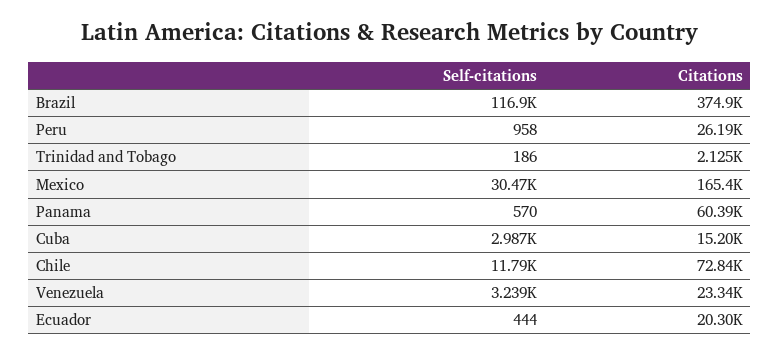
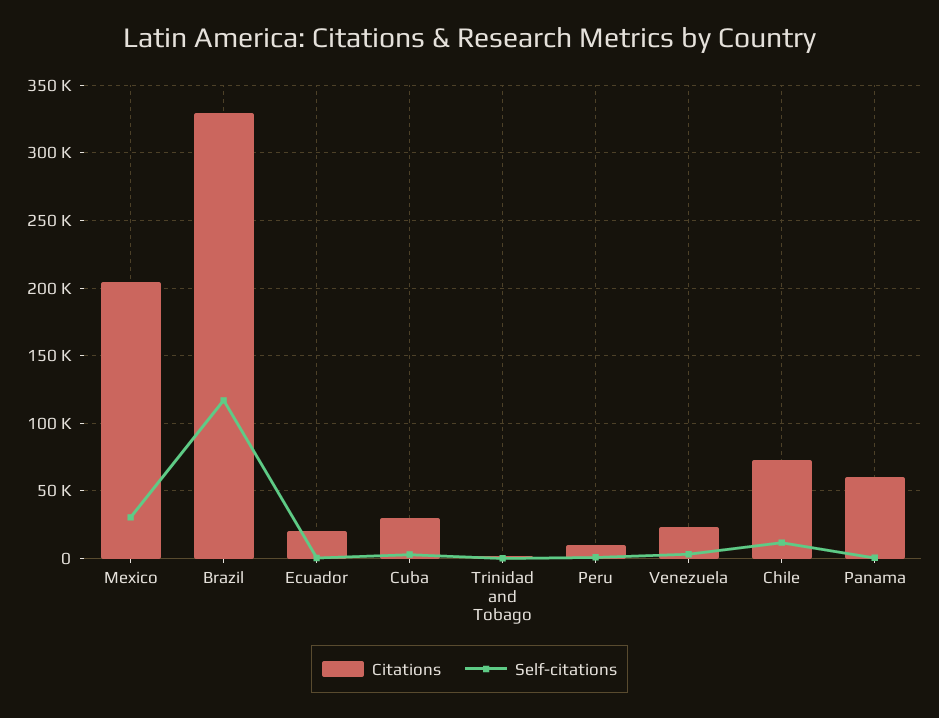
Citations, Brazil: 374900 -> 330000
Citations, Peru: 26190 -> 10000
Citations, Mexico: 165400 -> 205000
Citations, Cuba: 15200 -> 30000

